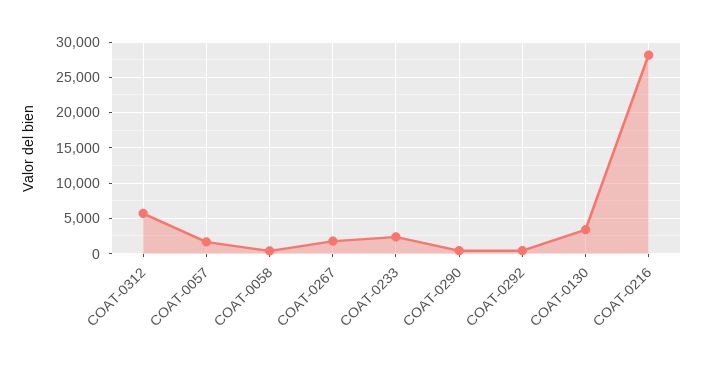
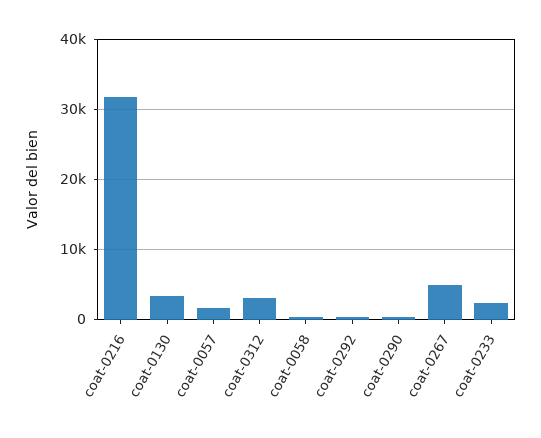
COAT-0312: 6000 -> 3000
COAT-0267: 2000 -> 5000
COAT-0216: 28000 -> 32000

